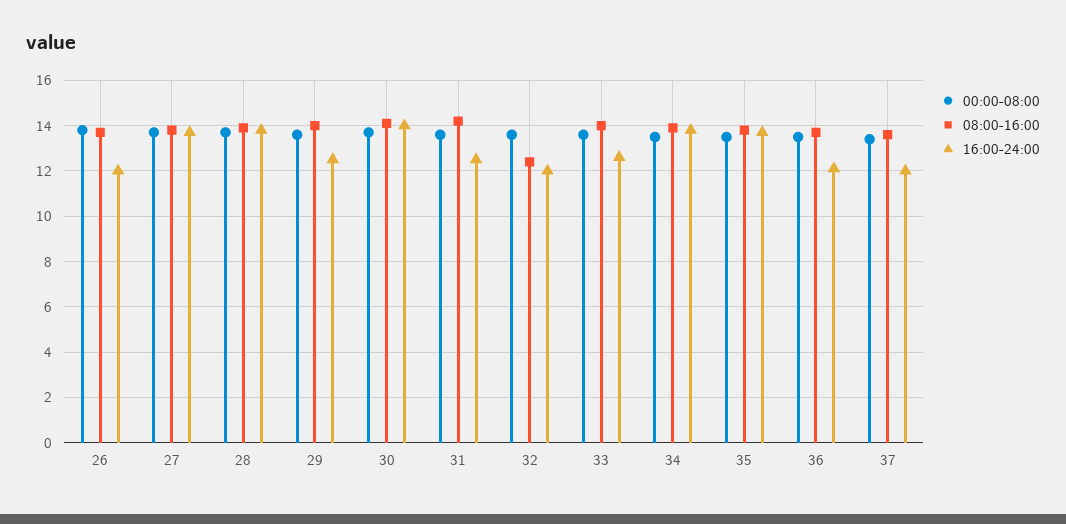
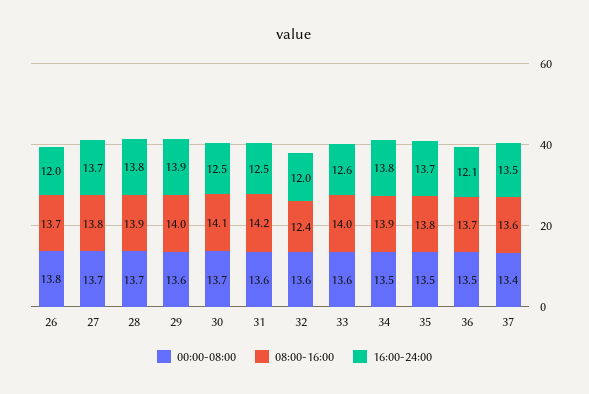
16:00-24:00, 29: 12.5 -> 13.9
16:00-24:00, 30: 14 -> 12.5
16:00-24:00, 37: 12 -> 13.5

